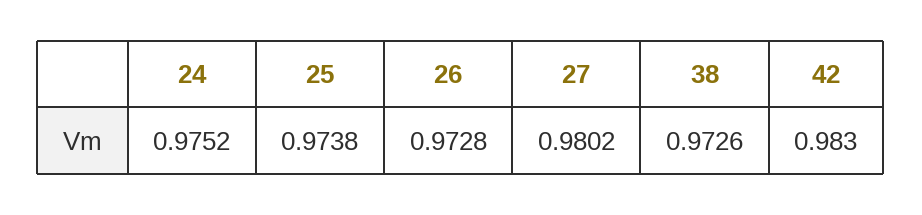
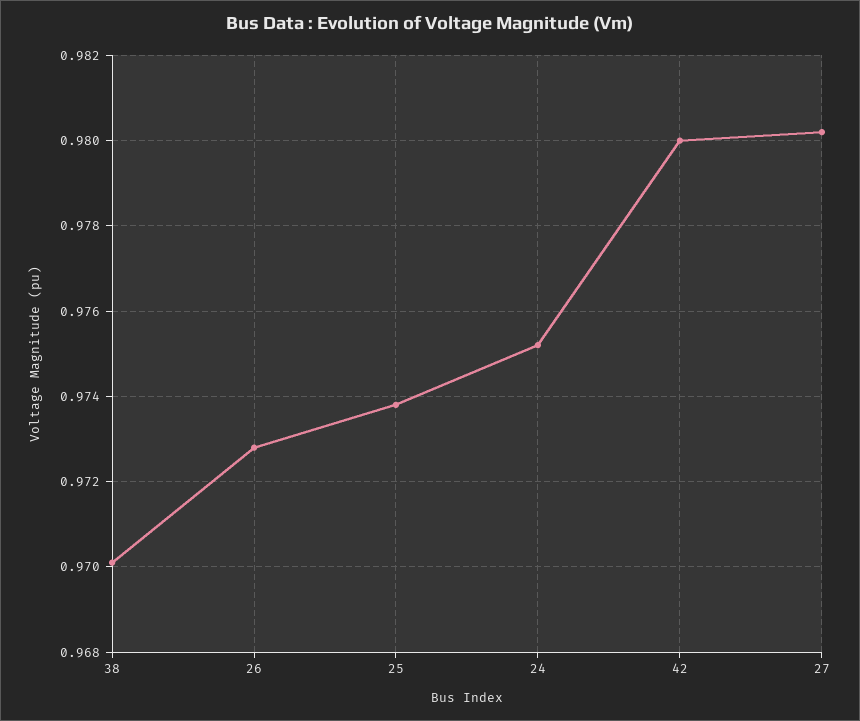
38: 0.9726 -> 0.97
42: 0.983 -> 0.98

